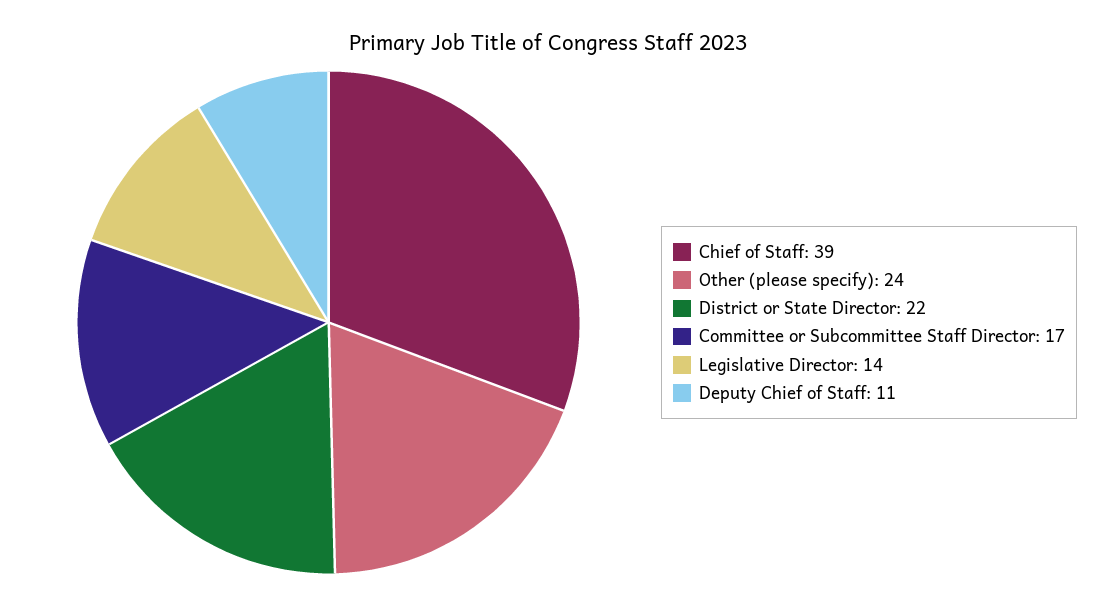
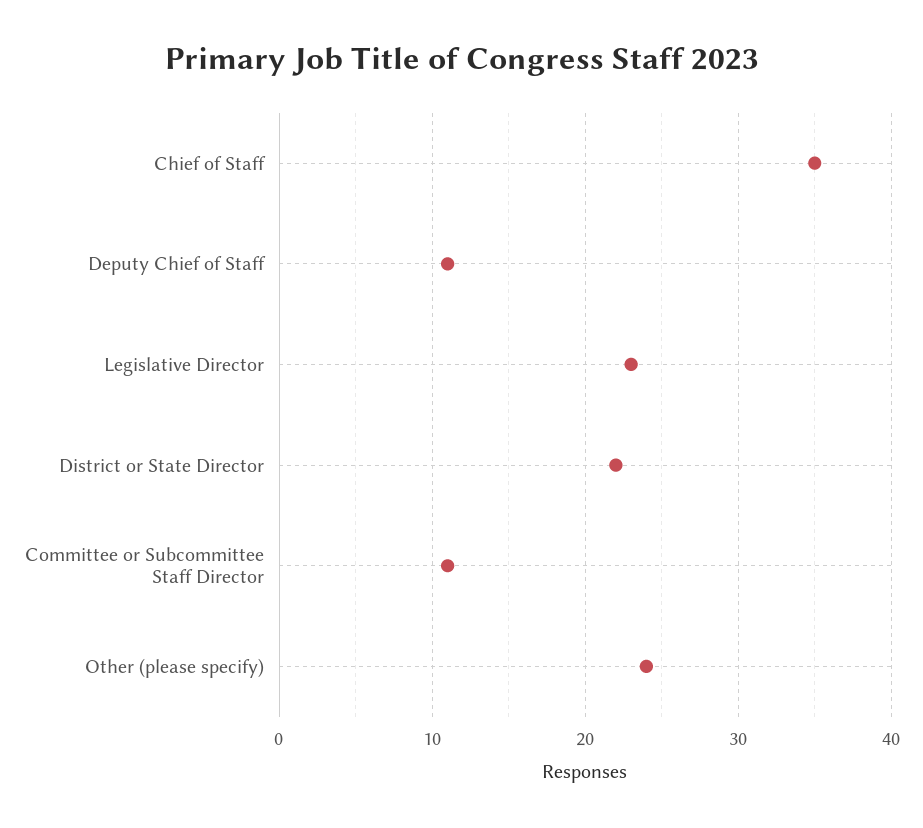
Chief of Staff: 39 -> 35
Committee or Subcommittee Staff Director: 17 -> 11
Legislative Director: 14 -> 23

